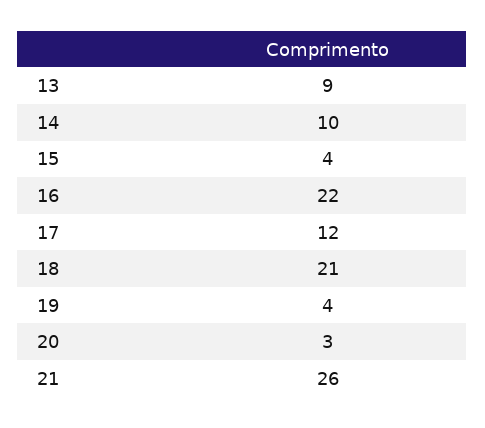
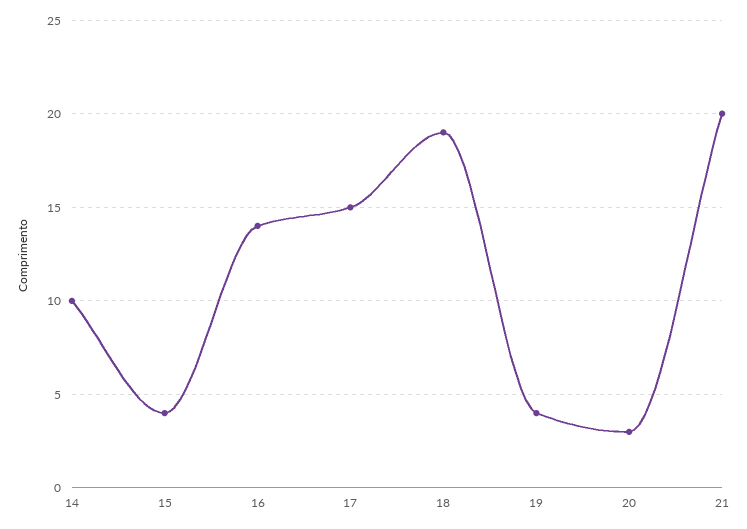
13: 9 -> none
16: 22 -> 14
17: 12 -> 15
18: 21 -> 19
21: 26 -> 20

